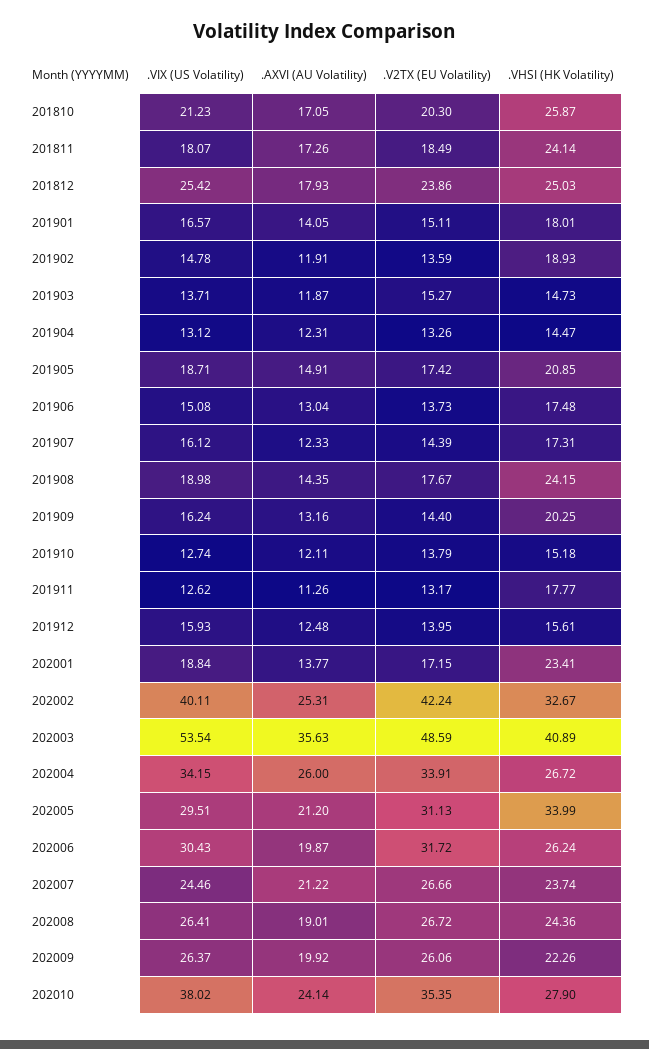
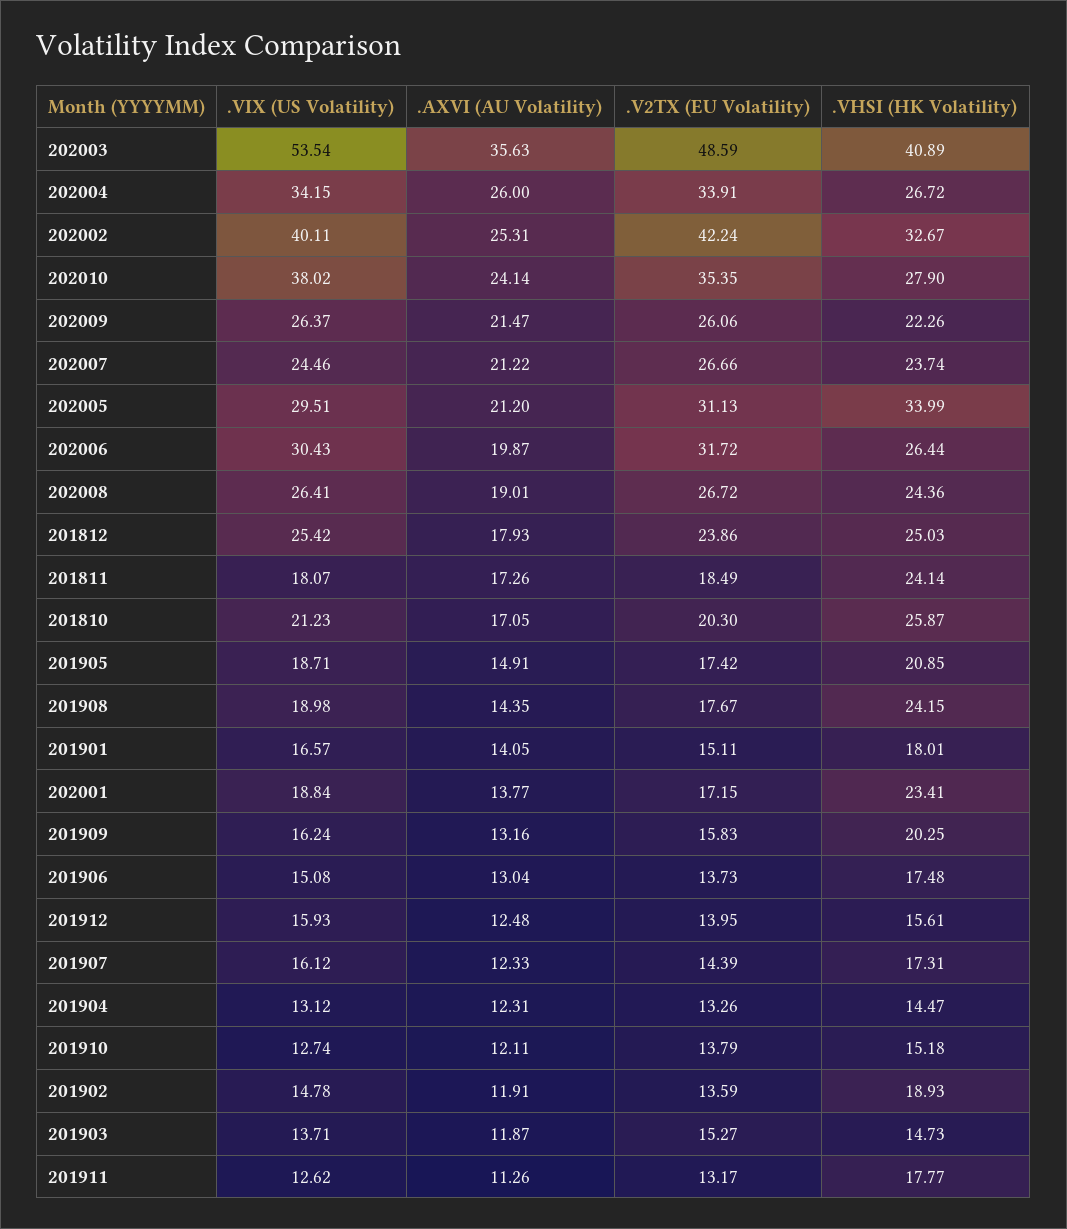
.V2TX (EU Volatility), 201909: 14.4 -> 15.83
.VHSI (HK Volatility), 202006: 26.24 -> 26.44
.AXVI (AU Volatility), 202009: 19.92 -> 21.47

